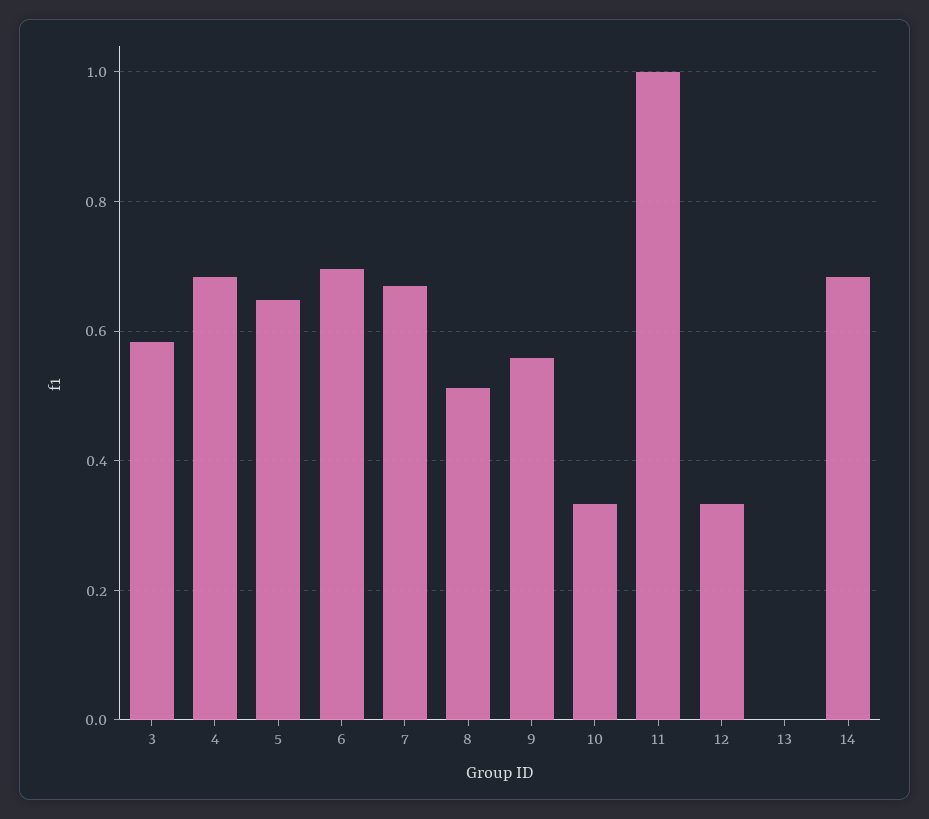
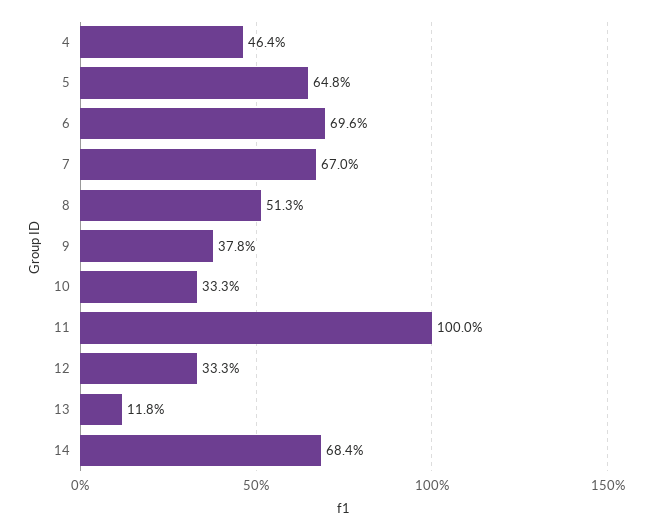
3: 0.58 -> none
4: 0.68 -> 0.464
9: 0.56 -> 0.378
13: 0 -> 0.118

